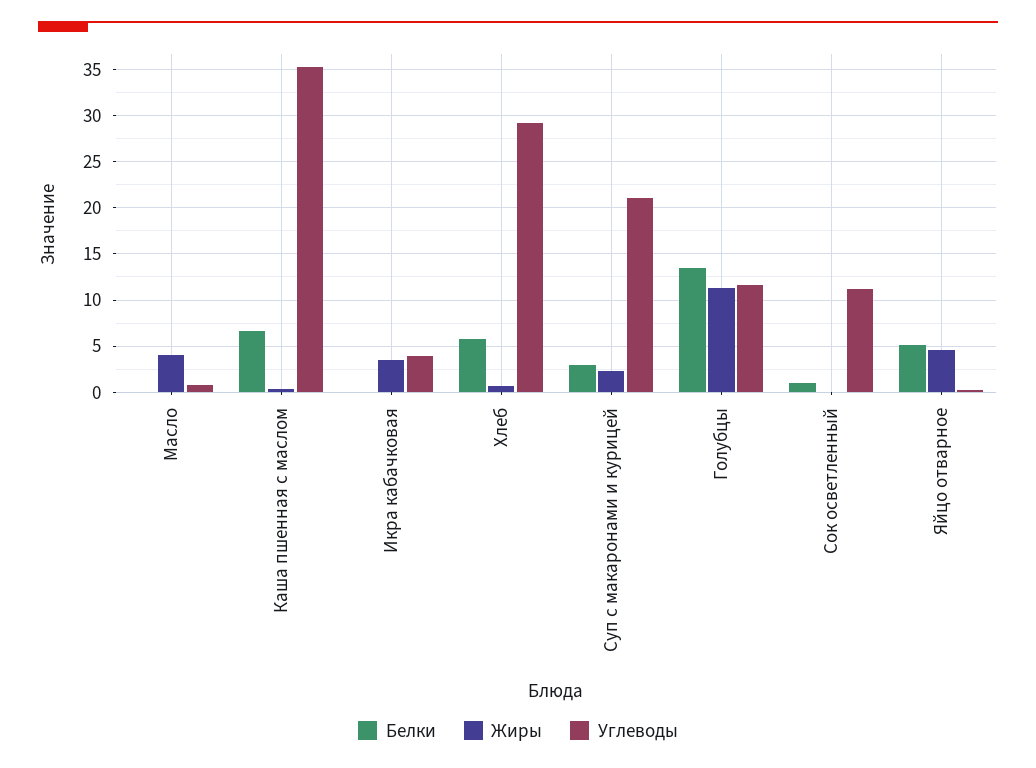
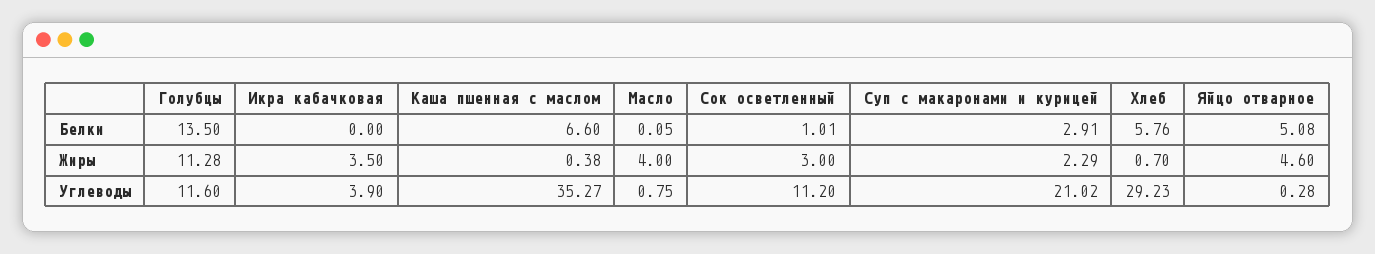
Жиры, Сок осветленный: 0 -> 3

